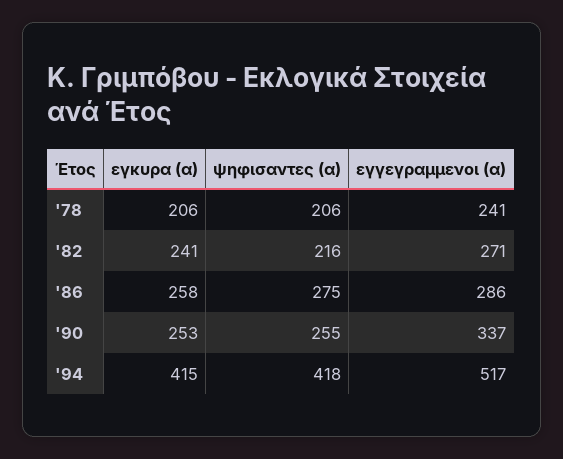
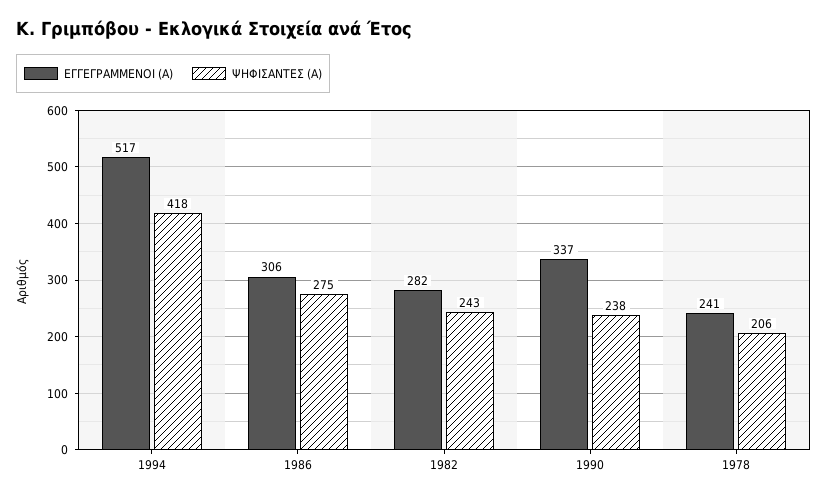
εγκυρα (α), '78: 206 -> none
εγκυρα (α), '82: 241 -> none
ψηφισαντες (α), '82: 216 -> 243
εγγεγραμμενοι (α), '82: 271 -> 282
εγκυρα (α), '86: 258 -> none
εγγεγραμμενοι (α), '86: 286 -> 306
εγκυρα (α), '90: 253 -> none
ψηφισαντες (α), '90: 255 -> 238
εγκυρα (α), '94: 415 -> none

